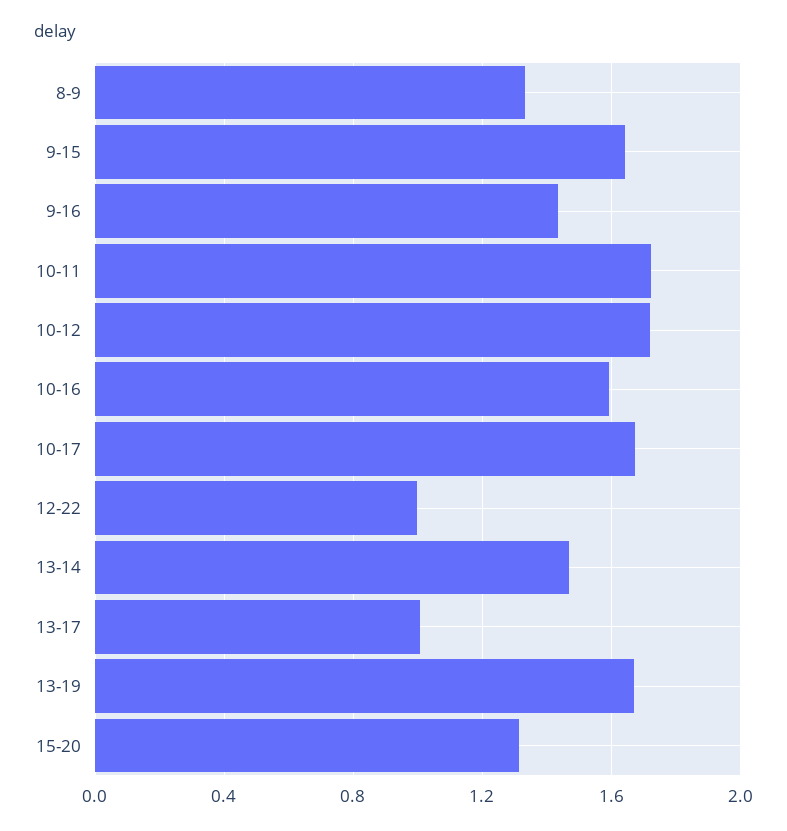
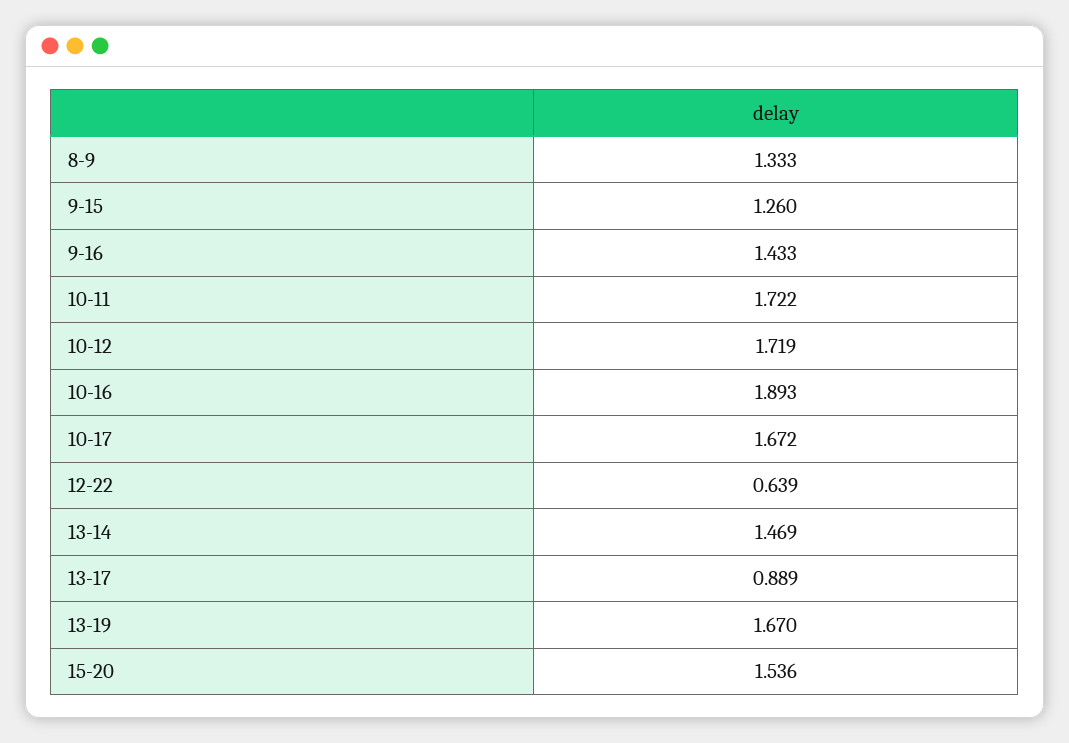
9-15: 1.65 -> 1.26
10-16: 1.6 -> 1.893
12-22: 1 -> 0.639
13-17: 1 -> 0.889
15-20: 1.3 -> 1.536

